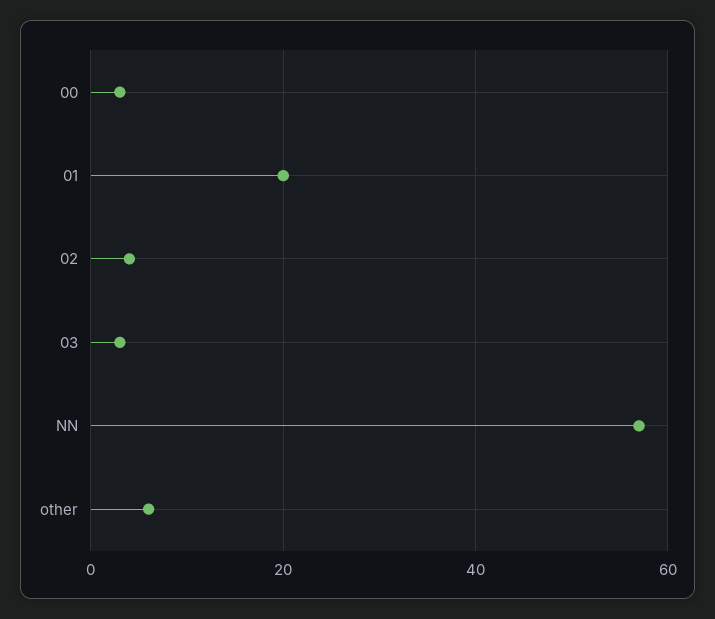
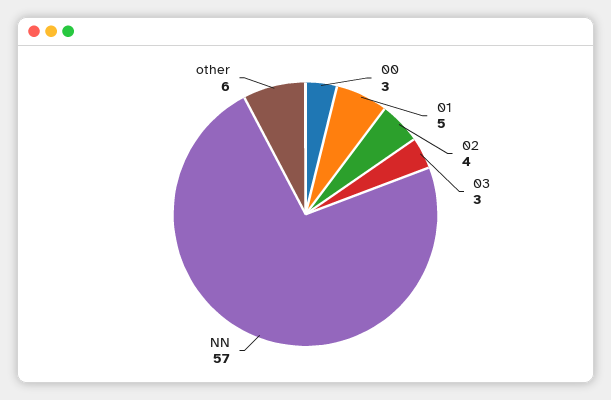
01: 20 -> 5

